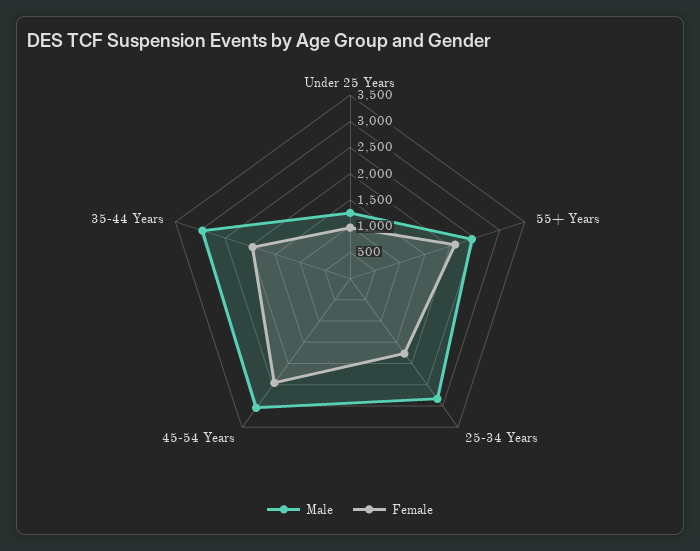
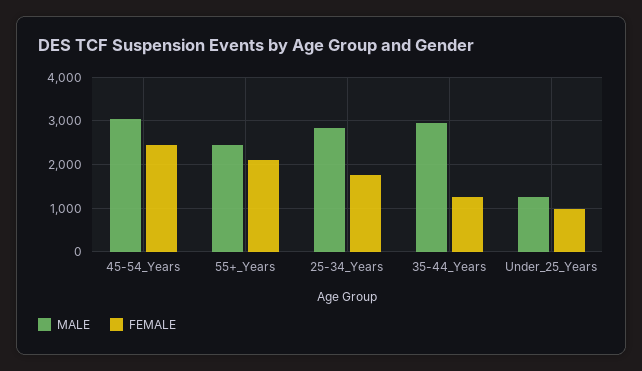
Female, 35-44 Years: 2000 -> 1200

